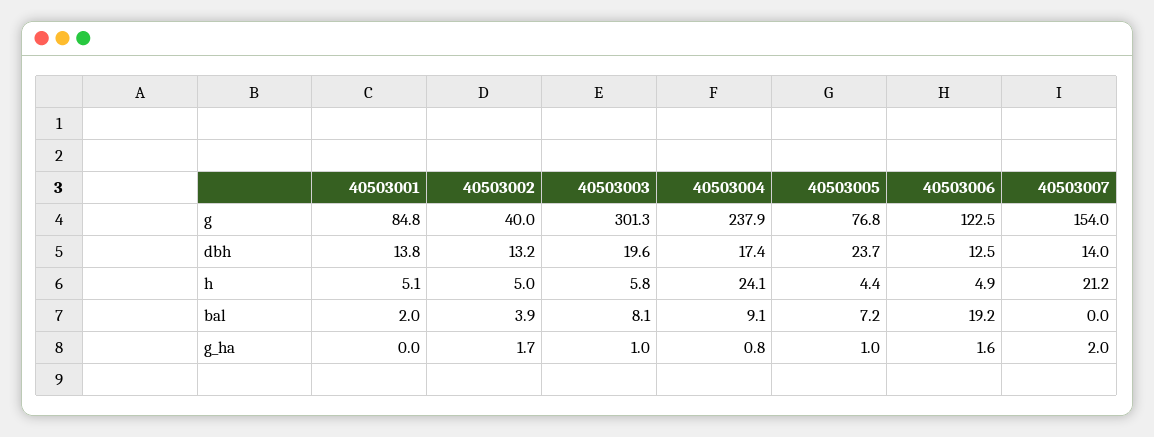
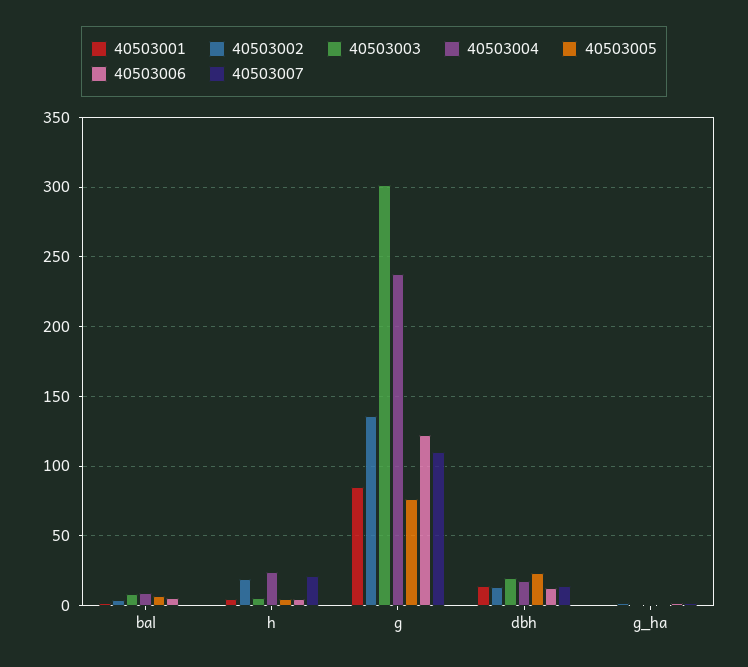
40503002, g: 40 -> 135
40503007, g: 154 -> 110
40503002, h: 5 -> 20
40503006, bal: 19.2 -> 5

